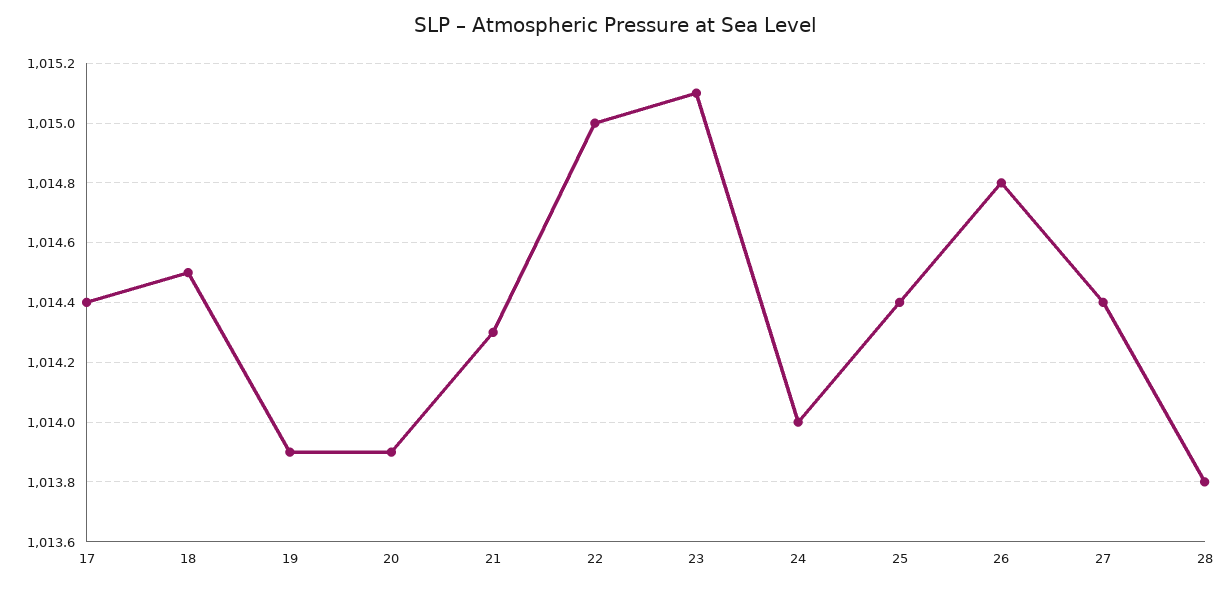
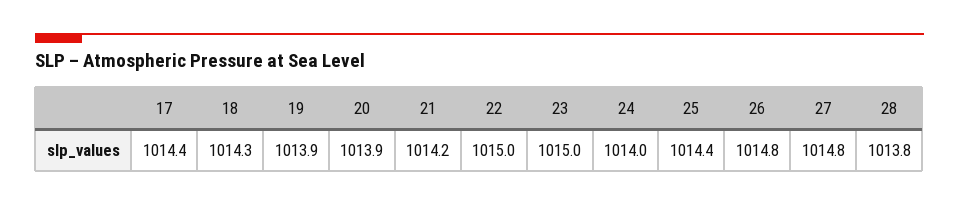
18: 1014.5 -> 1014.3
21: 1014.3 -> 1014.2
23: 1015.1 -> 1015
27: 1014.4 -> 1014.8

